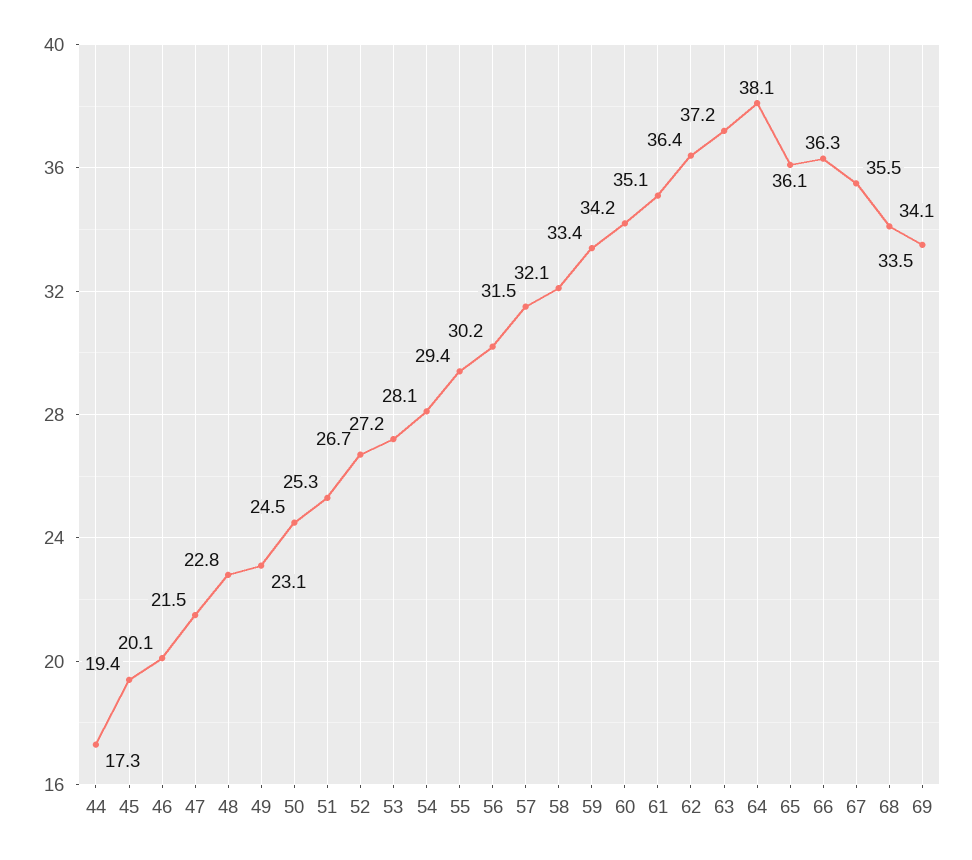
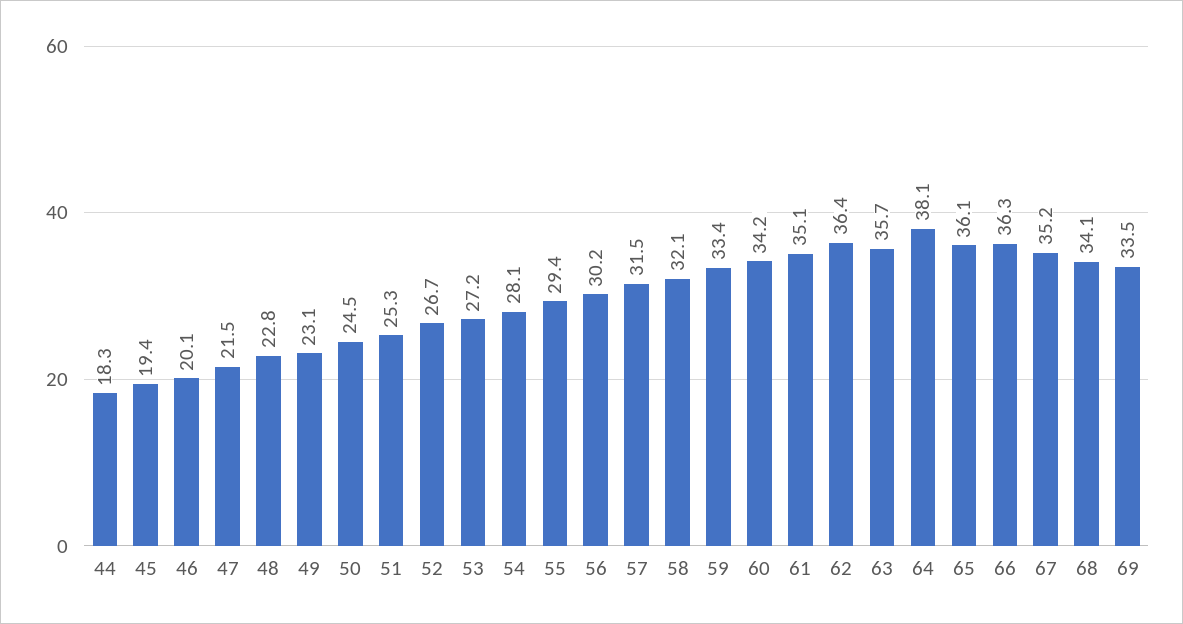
44: 17.3 -> 18.3
63: 37.2 -> 35.7
67: 35.5 -> 35.2

